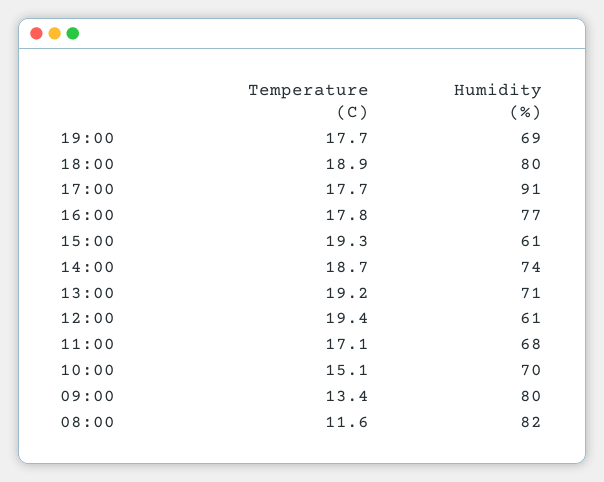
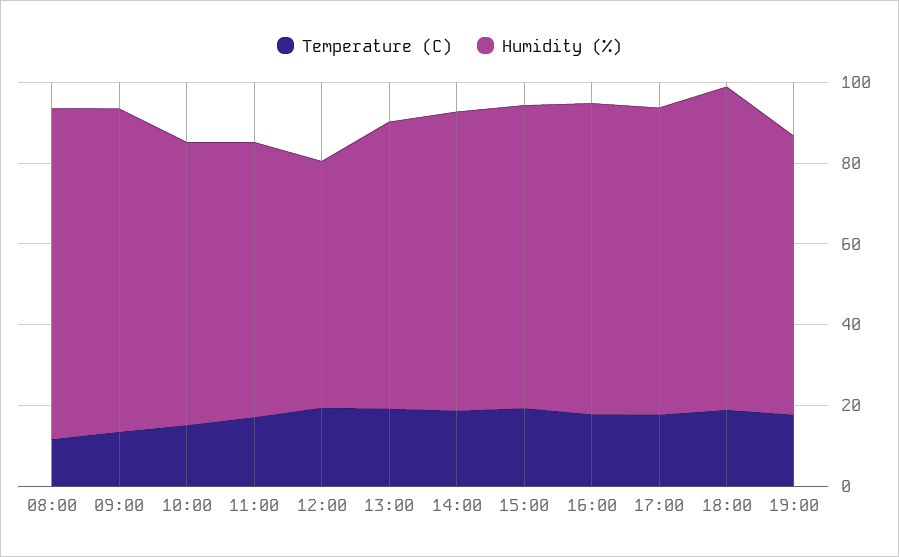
Humidity (%), 17:00: 91 -> 75
Humidity (%), 15:00: 61 -> 75

